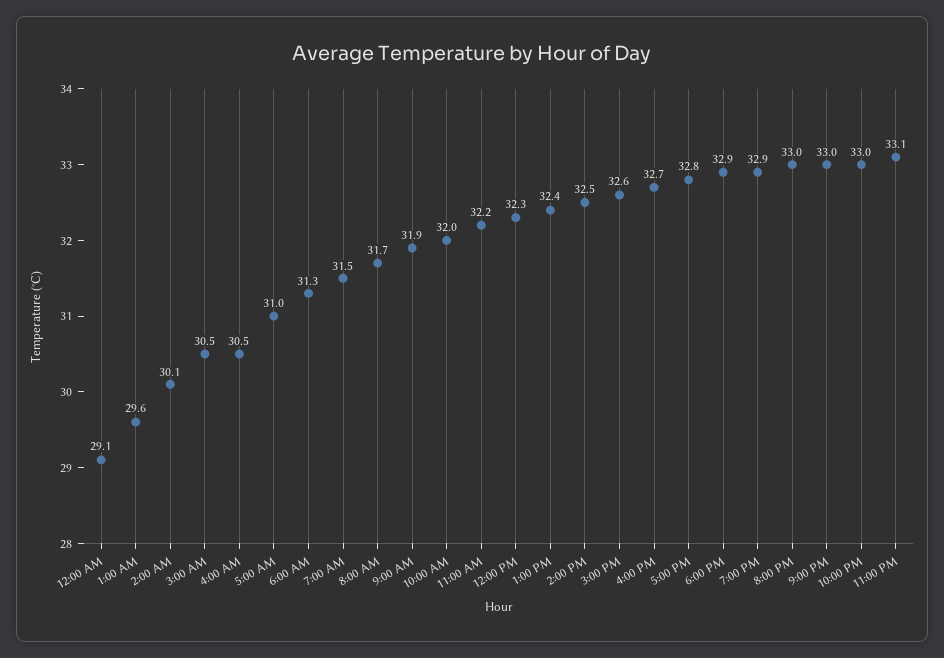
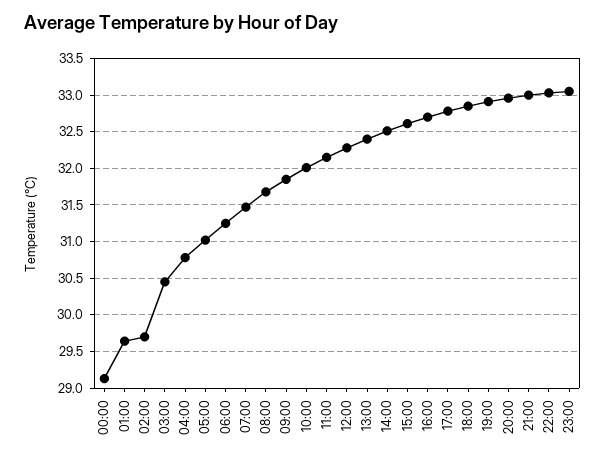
2:00 AM: 30.1 -> 29.7
4:00 AM: 30.5 -> 30.8

